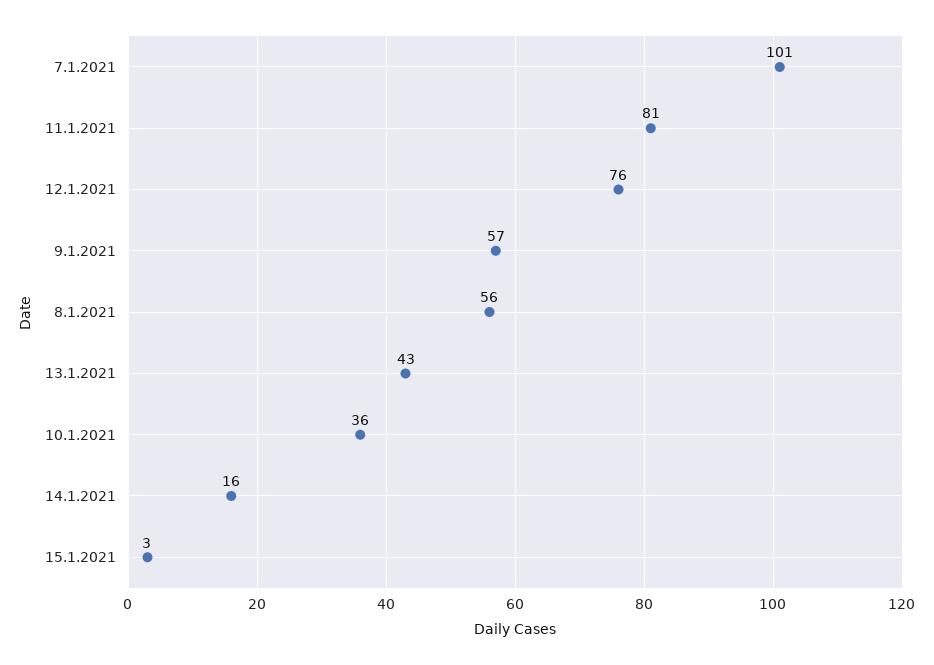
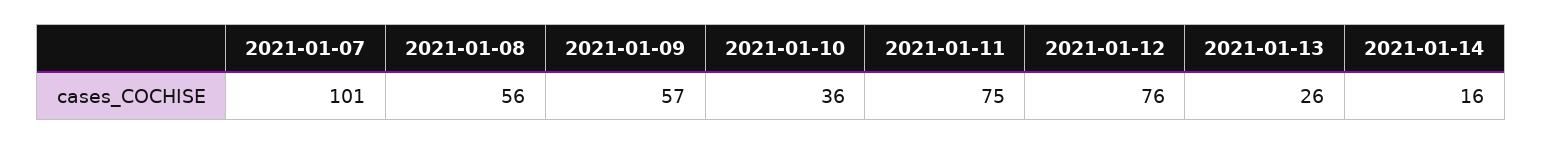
11.1.2021: 81 -> 75
13.1.2021: 43 -> 26
15.1.2021: 3 -> none

